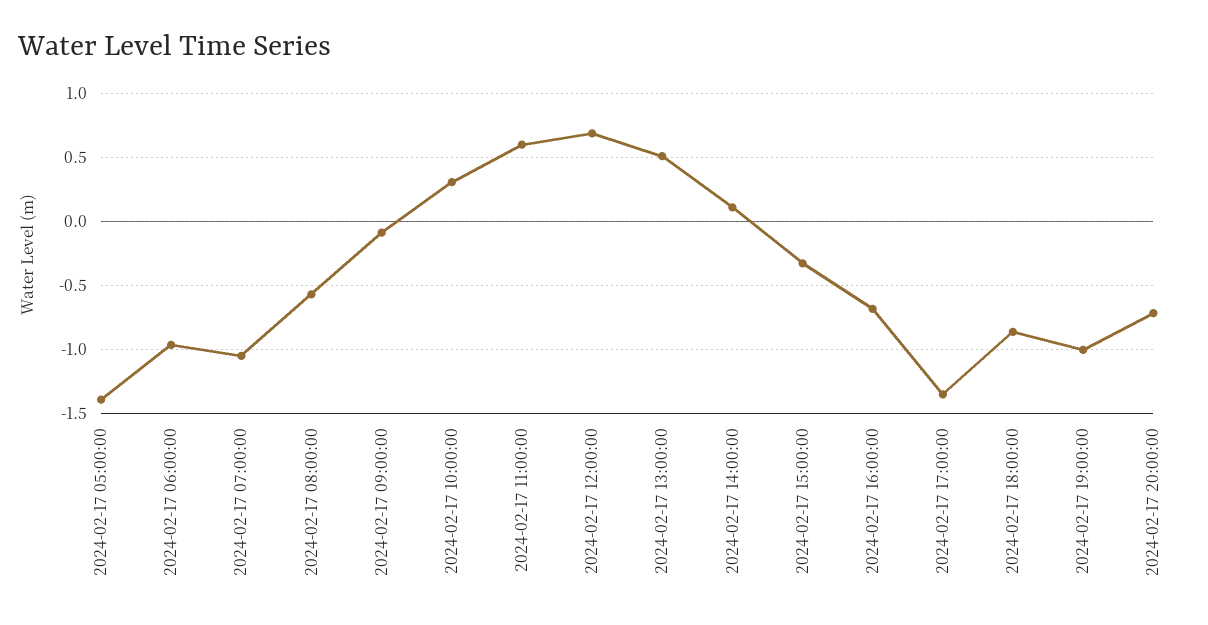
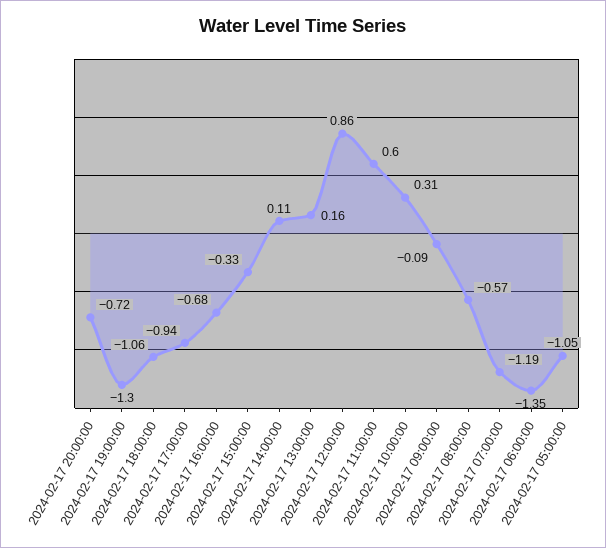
2024-02-17 05:00:00: -1.4 -> -1.05
2024-02-17 06:00:00: -0.95 -> -1.35
2024-02-17 07:00:00: -1.05 -> -1.19
2024-02-17 12:00:00: 0.7 -> 0.86
2024-02-17 13:00:00: 0.5 -> 0.16
2024-02-17 17:00:00: -1.35 -> -0.94
2024-02-17 18:00:00: -0.85 -> -1.06
2024-02-17 19:00:00: -1 -> -1.3

